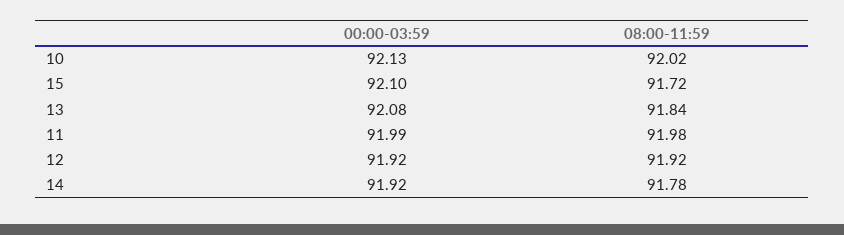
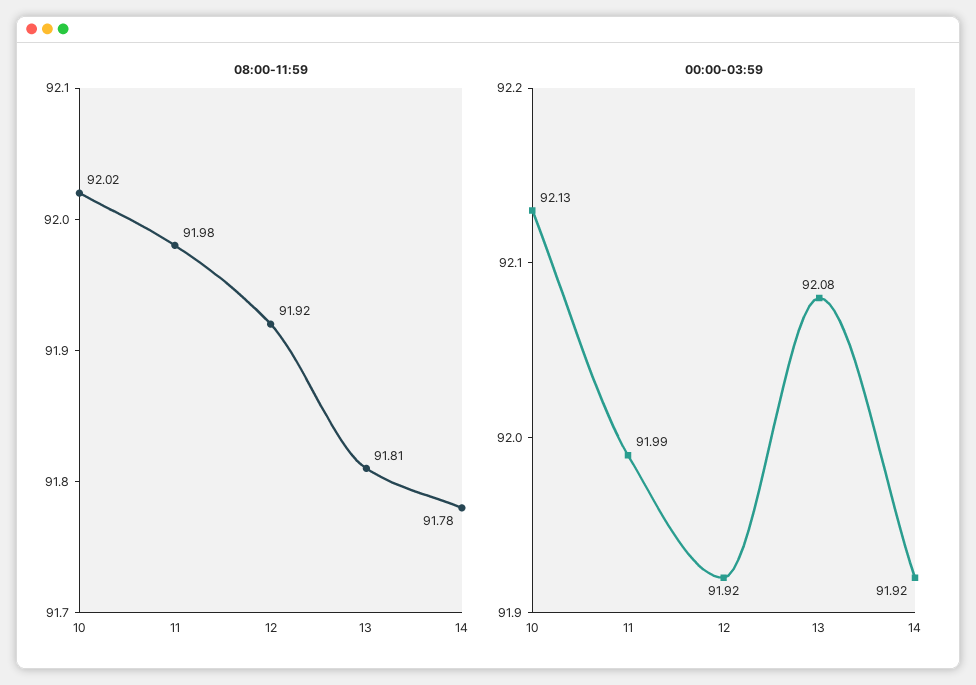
00:00-03:59, 15: 92.1 -> none
08:00-11:59, 15: 91.72 -> none
08:00-11:59, 13: 91.84 -> 91.81

